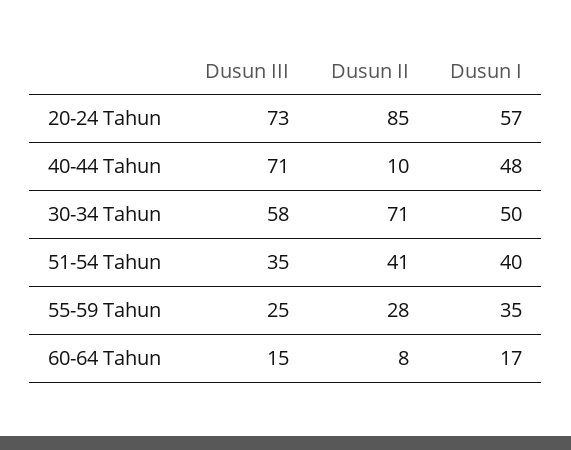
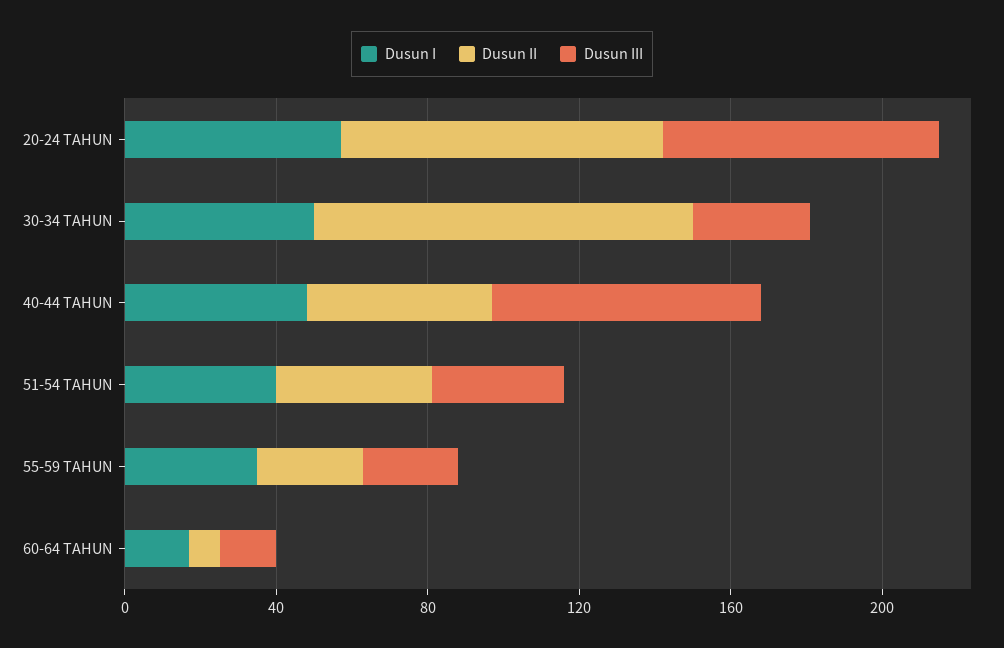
Dusun II, 40-44 Tahun: 10 -> 50
Dusun III, 30-34 Tahun: 58 -> 30
Dusun II, 30-34 Tahun: 71 -> 100

